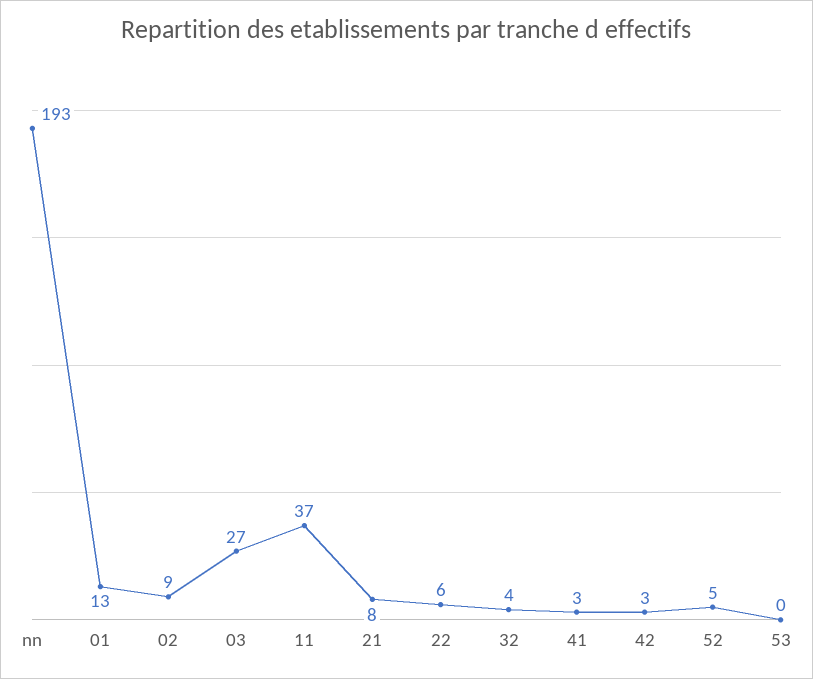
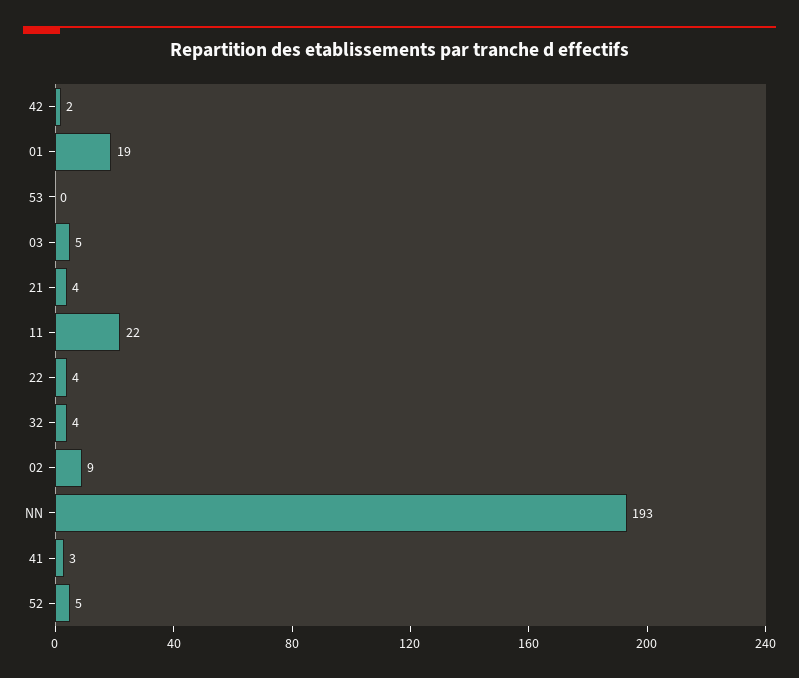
01: 13 -> 19
03: 27 -> 5
11: 37 -> 22
21: 8 -> 4
22: 6 -> 4
42: 3 -> 2

